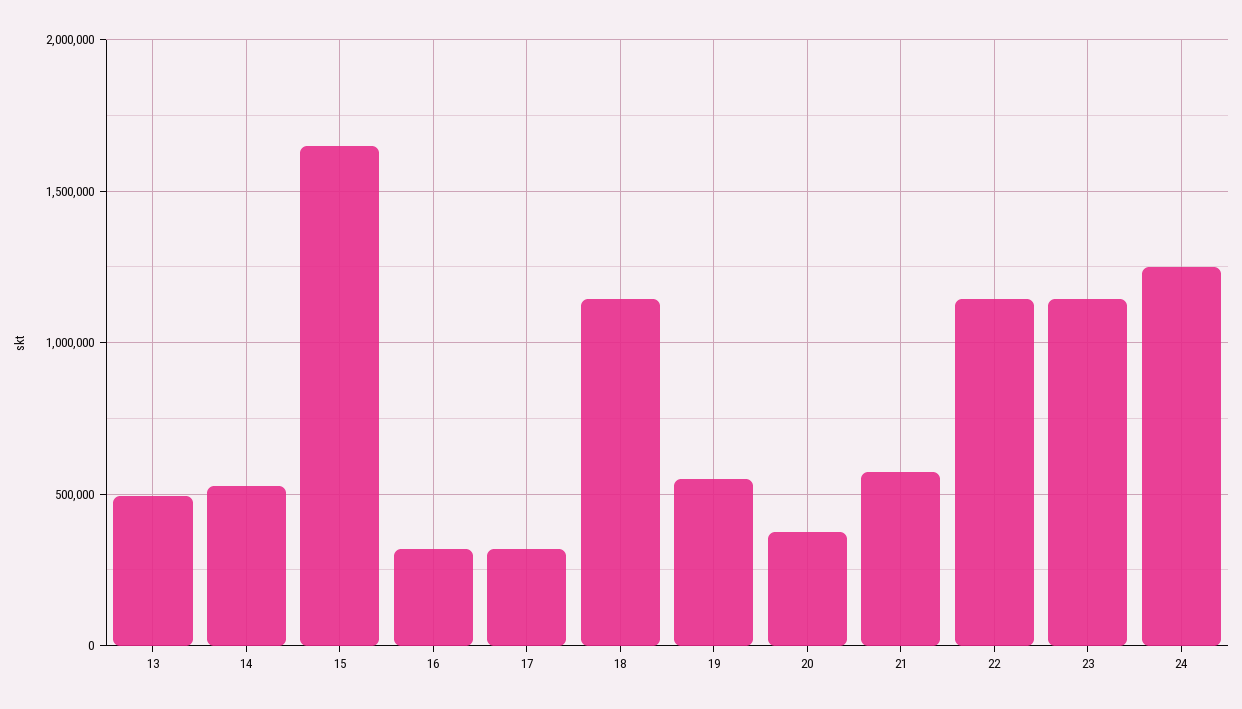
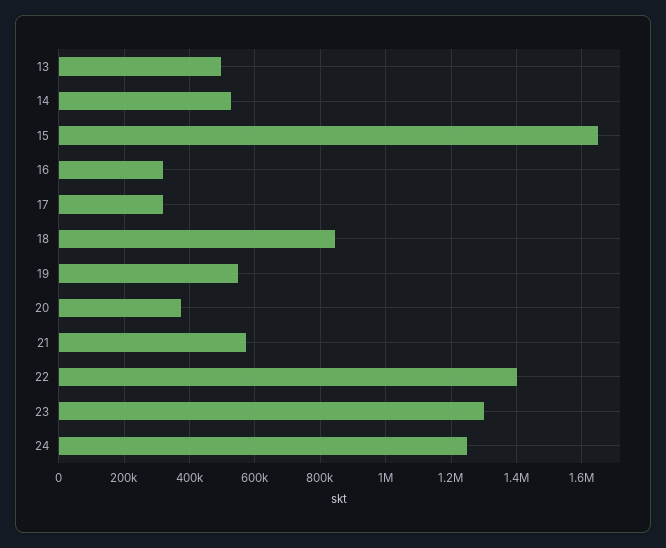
18: 1150000 -> 840000
22: 1150000 -> 1400000
23: 1150000 -> 1300000

